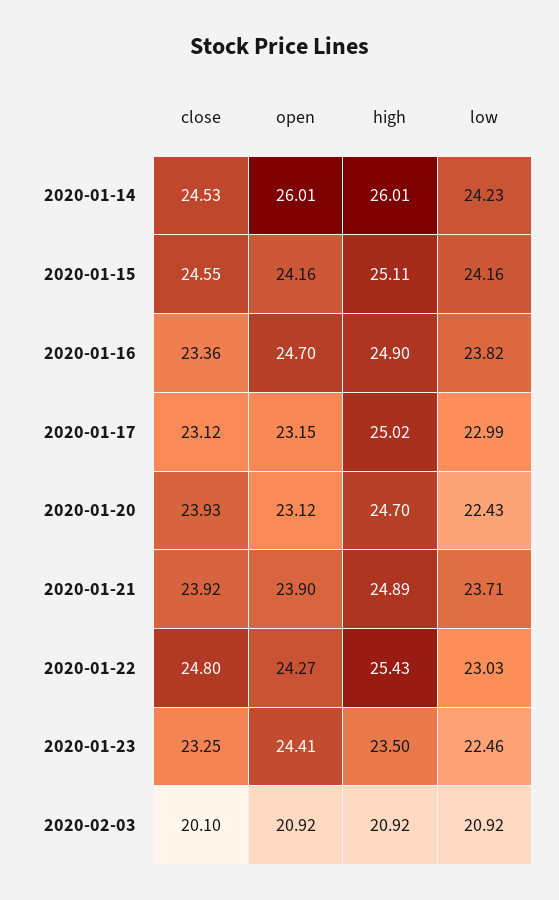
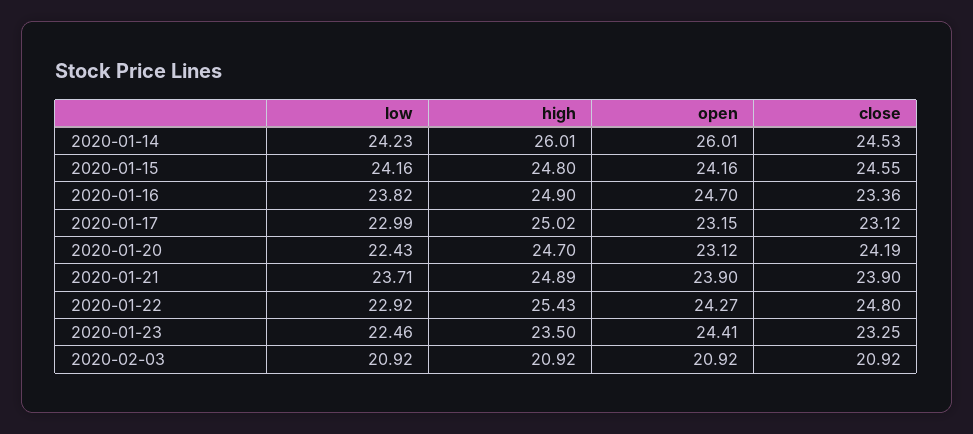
high, 2020-01-15: 25.11 -> 24.8
close, 2020-01-20: 23.93 -> 24.19
close, 2020-01-21: 23.92 -> 23.9
low, 2020-01-22: 23.03 -> 22.92
close, 2020-02-03: 20.1 -> 20.92

